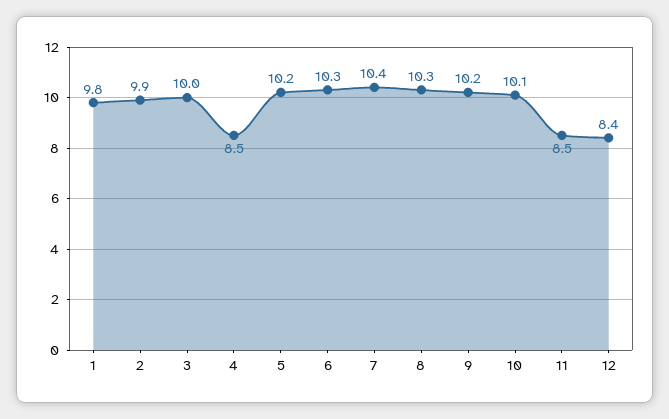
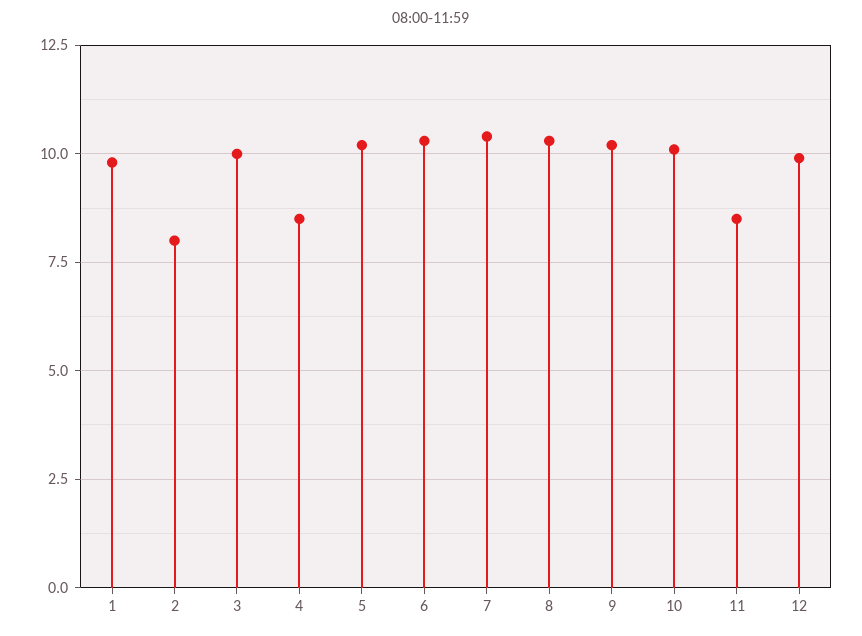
2: 9.9 -> 8
12: 8.4 -> 10

